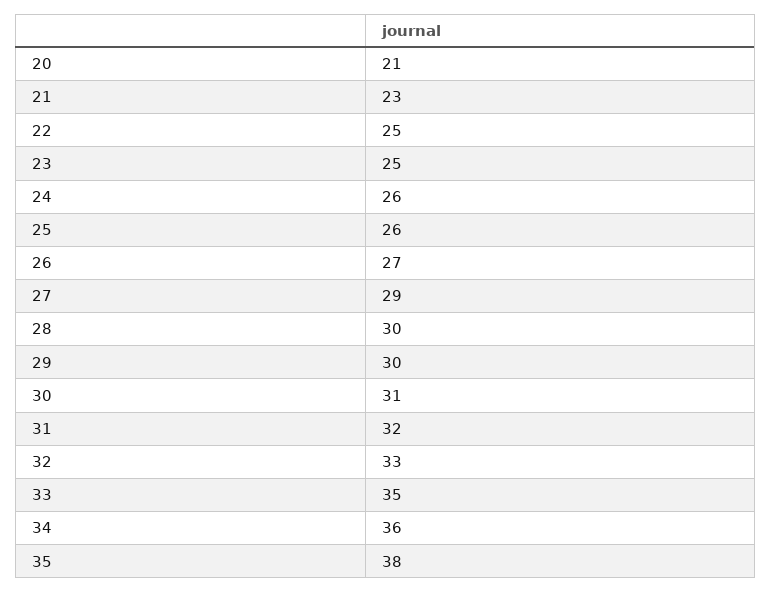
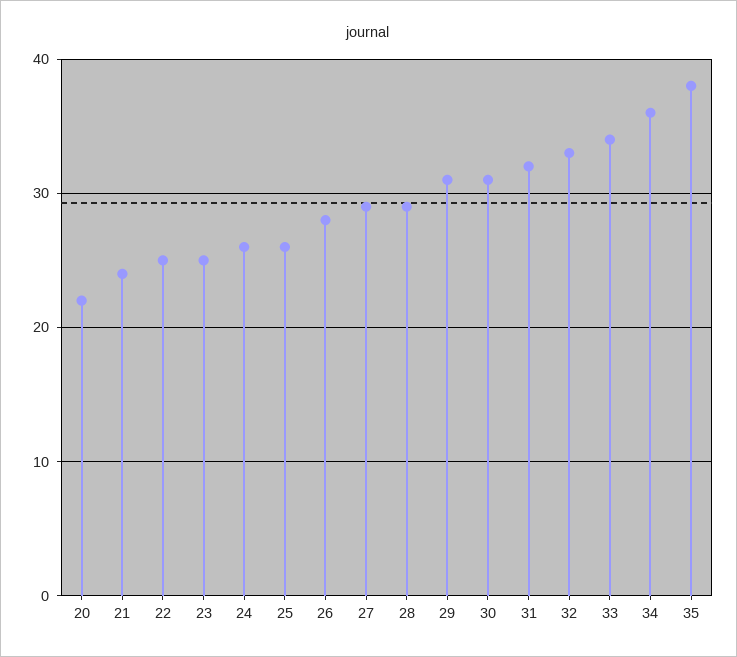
20: 21 -> 22
21: 23 -> 24
26: 27 -> 28
28: 30 -> 29
29: 30 -> 31
33: 35 -> 34

